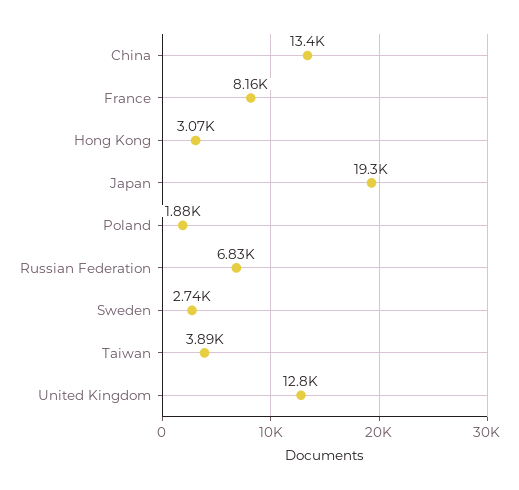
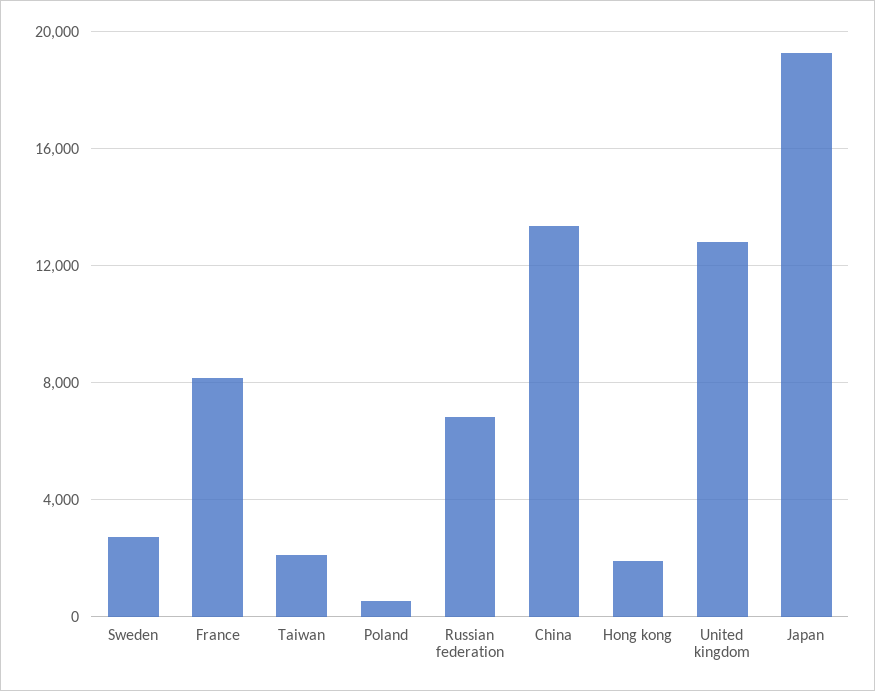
Hong Kong: 3070 -> 2000
Poland: 1880 -> 500
Taiwan: 3890 -> 2000

